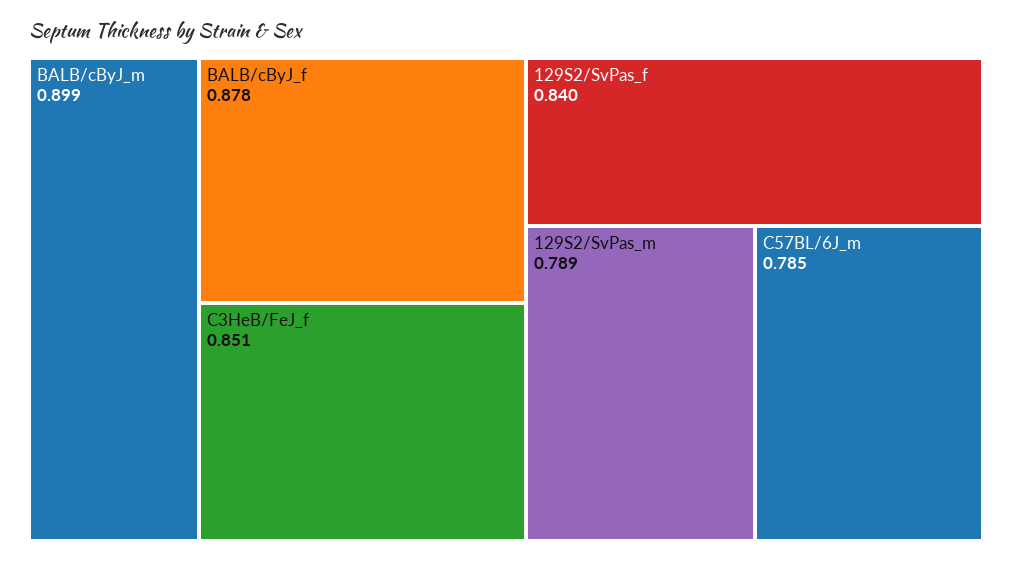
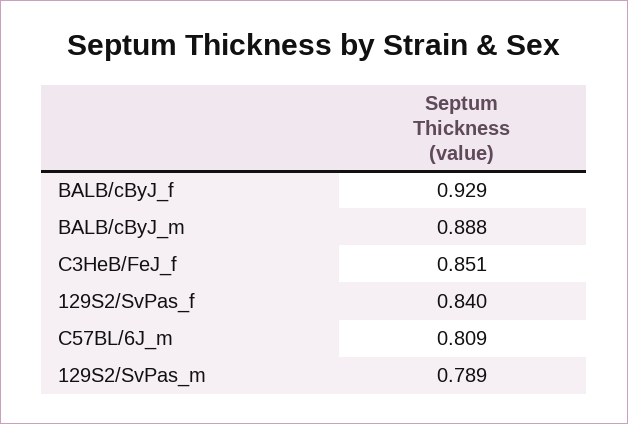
BALB/cByJ_m: 0.899 -> 0.888
BALB/cByJ_f: 0.878 -> 0.929
C57BL/6J_m: 0.785 -> 0.809

